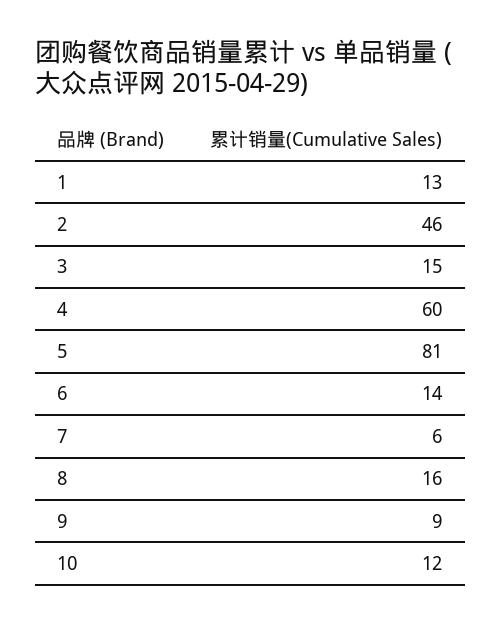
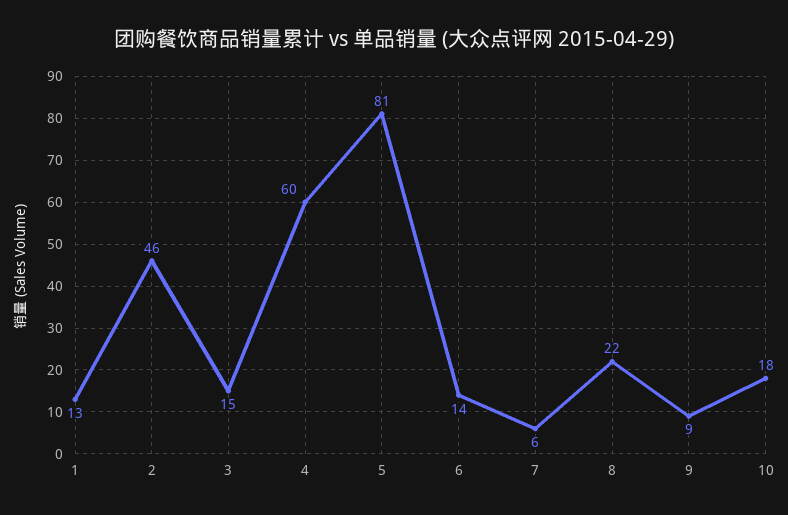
8: 16 -> 22
10: 12 -> 18

